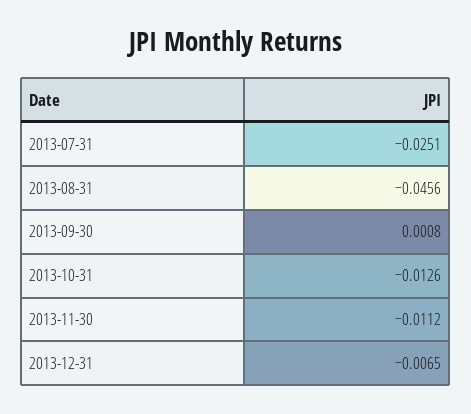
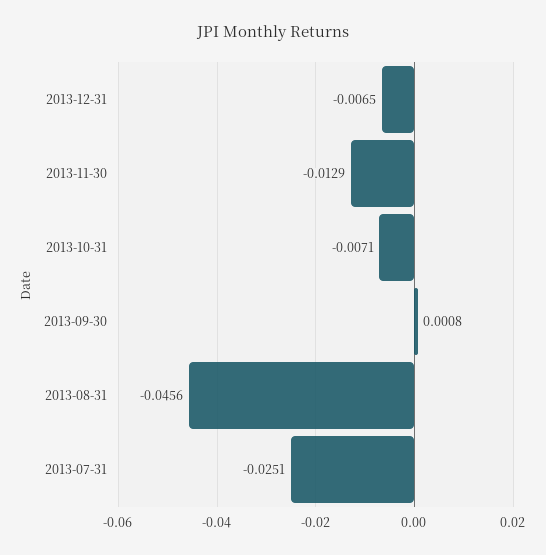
2013-10-31: -0.0126 -> -0.0071
2013-11-30: -0.0112 -> -0.0129

